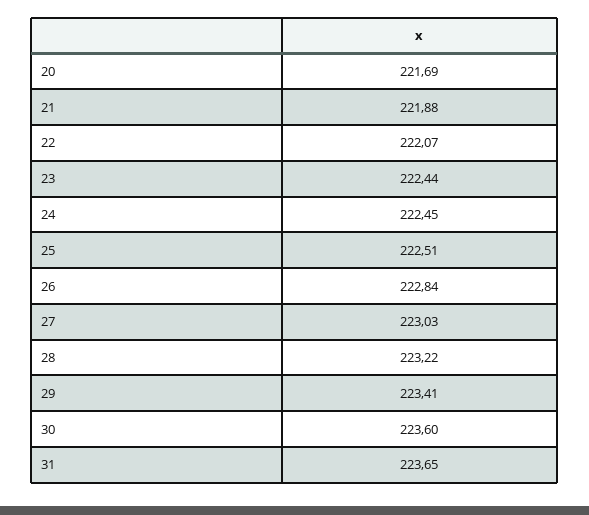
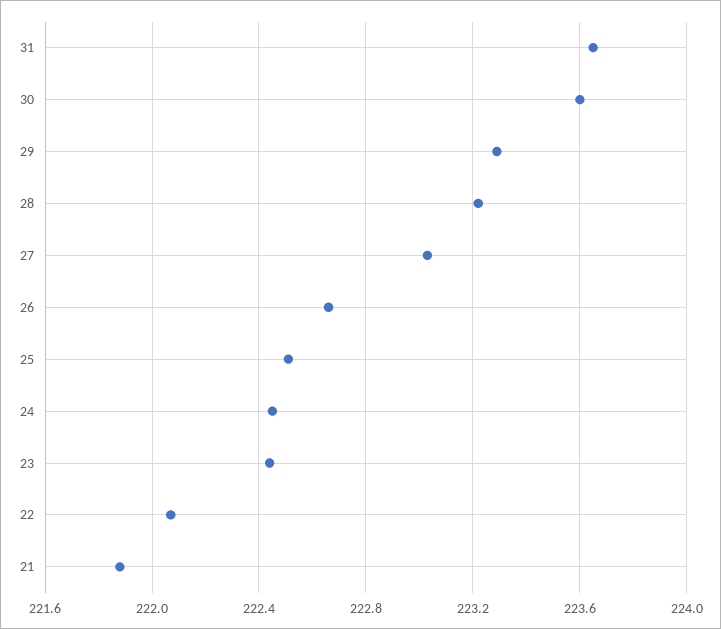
20: 221.69 -> none
26: 222.84 -> 222.65
29: 223.41 -> 223.3

